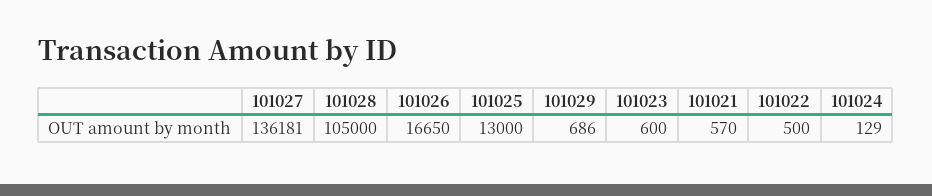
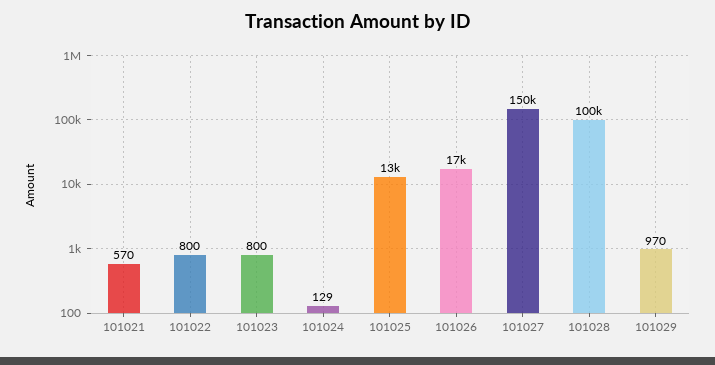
101027: 136181 -> 150000
101028: 105000 -> 100000
101029: 686 -> 970
101023: 600 -> 800
101022: 500 -> 800

